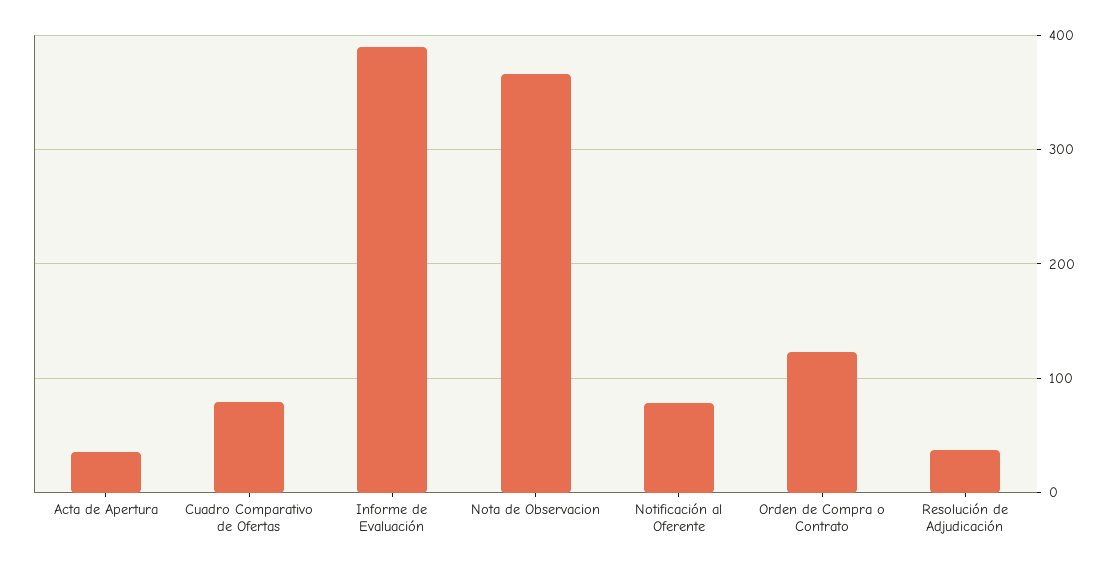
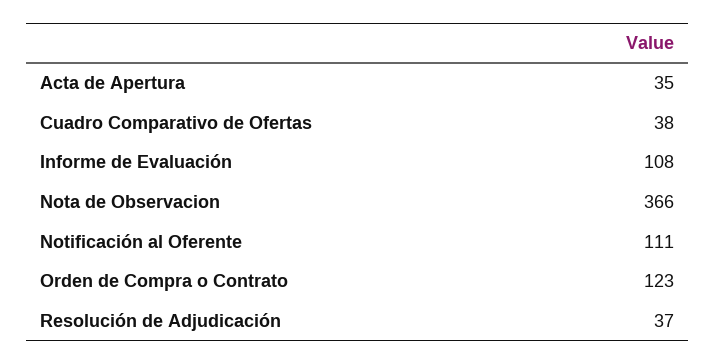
Cuadro Comparativo de Ofertas: 80 -> 38
Informe de Evaluación: 390 -> 108
Notificación al Oferente: 80 -> 111

